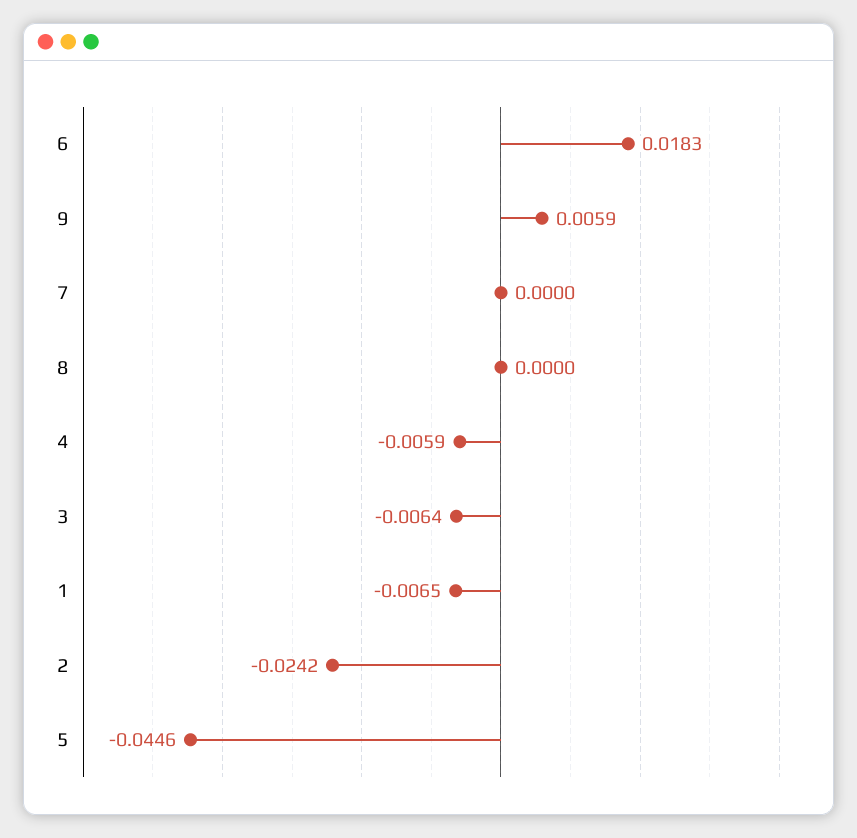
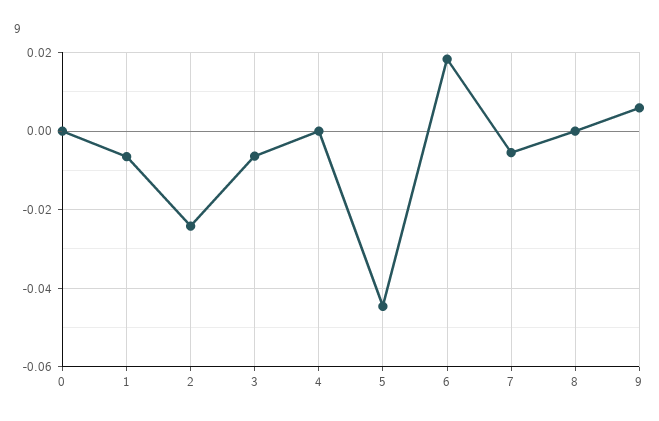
7: 0 -> -0.006
4: -0.0059 -> 0
0: none -> 0

